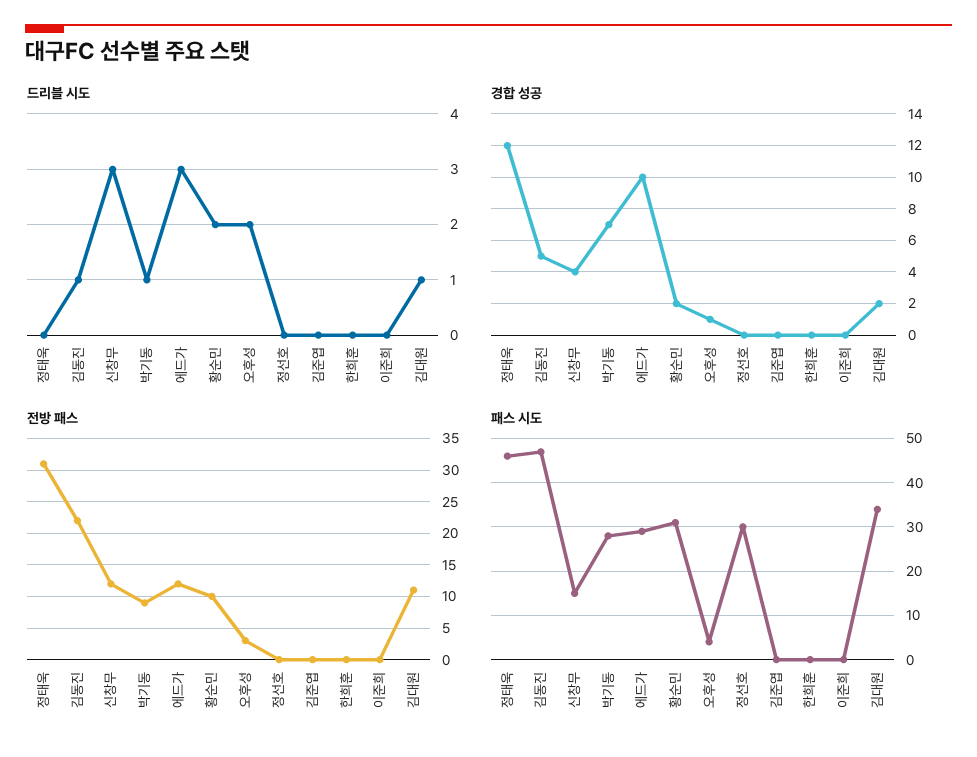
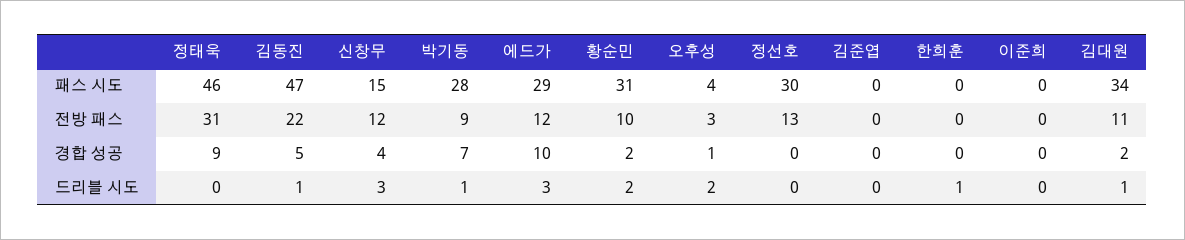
드리블 시도, 한희훈: 0 -> 1
경합 성공, 정태욱: 12 -> 9
전방 패스, 정선호: 0 -> 13

